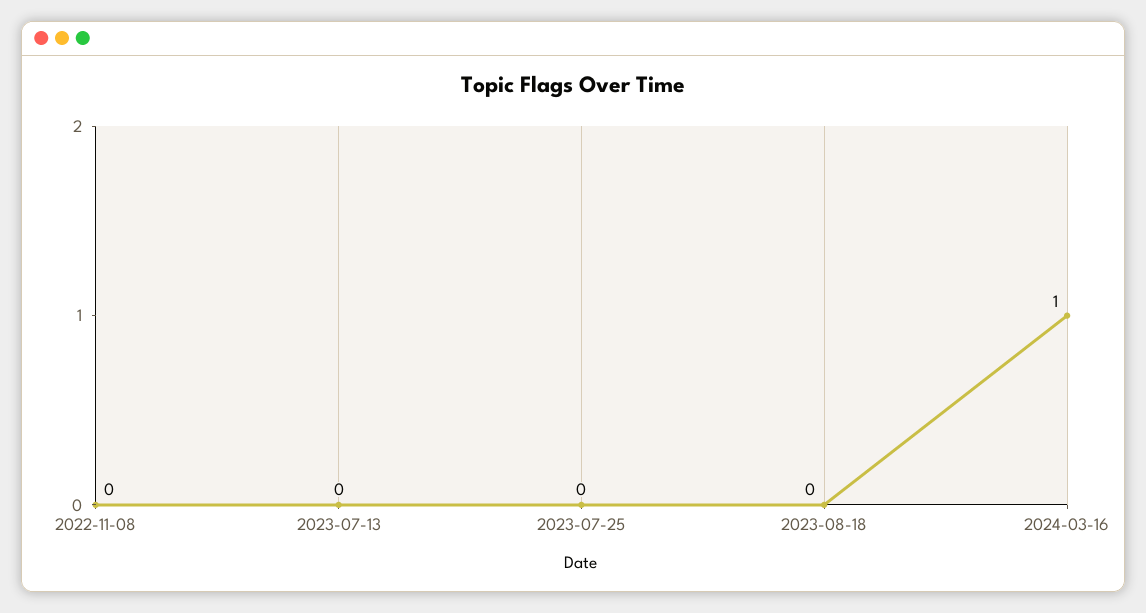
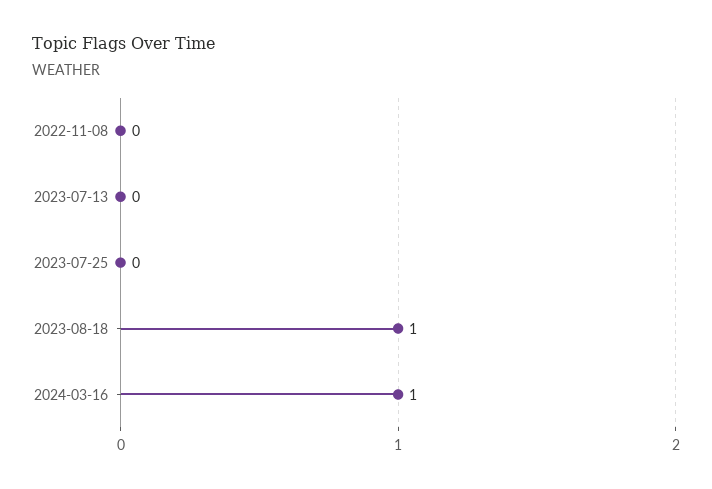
2023-08-18: 0 -> 1

